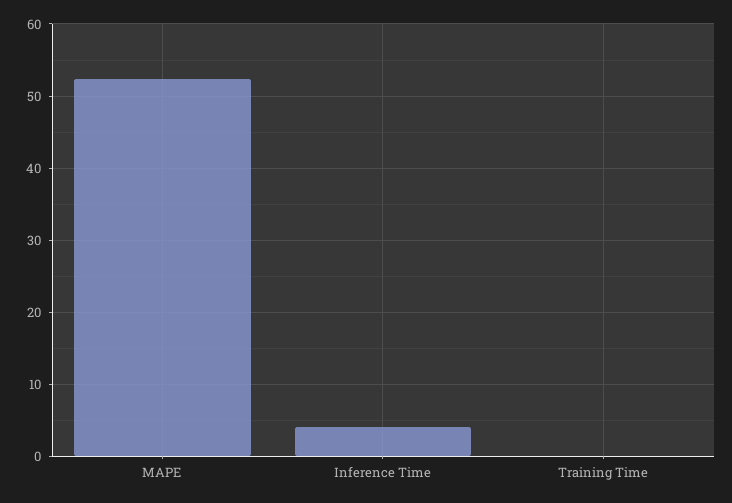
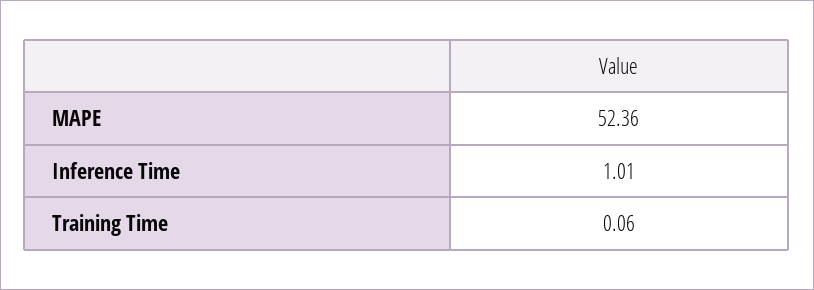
Inference Time: 4 -> 1.01

